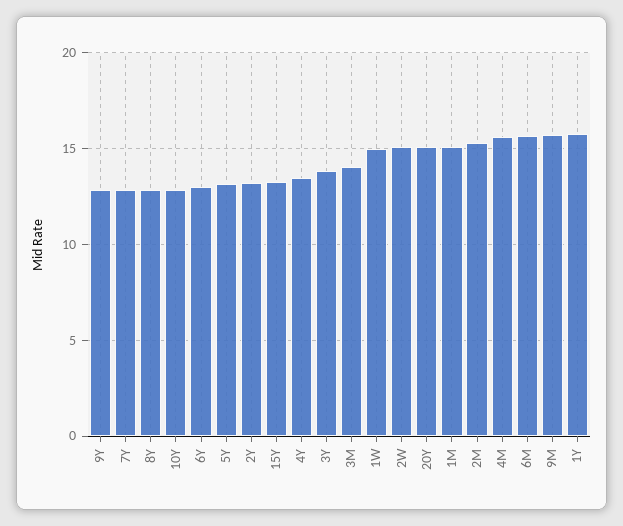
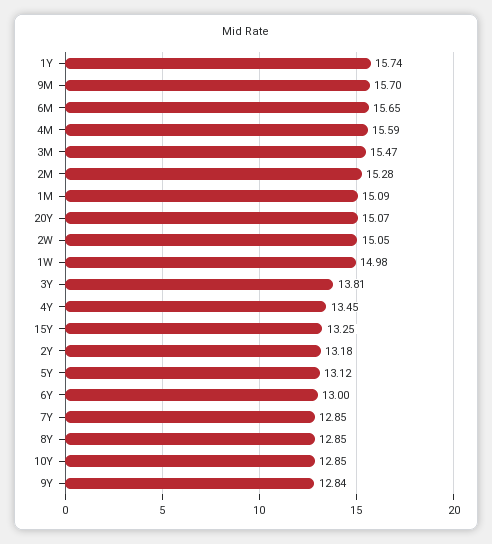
3M: 14 -> 15.47

